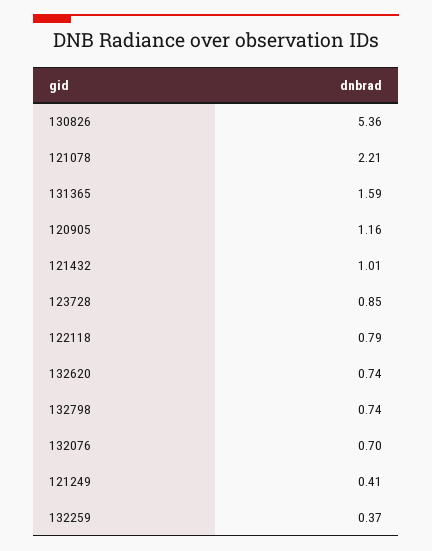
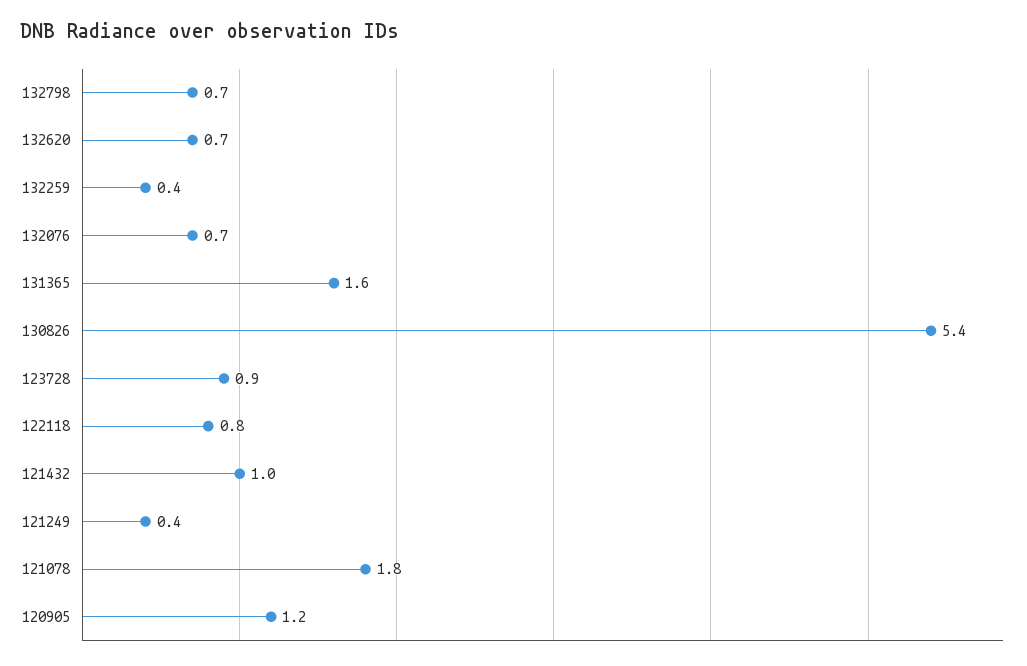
121078: 2.21 -> 1.8

